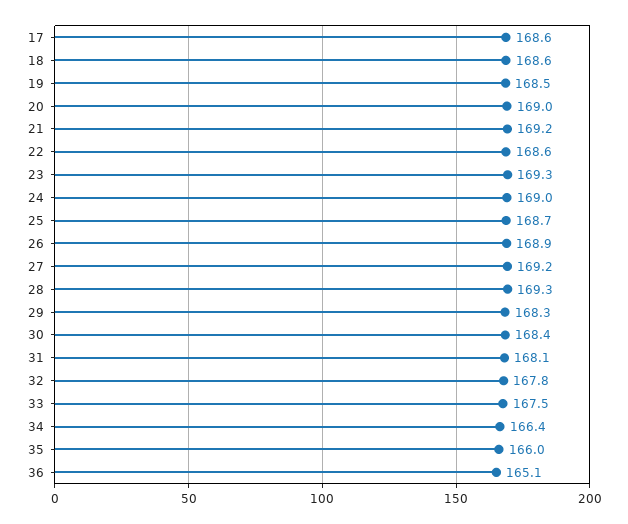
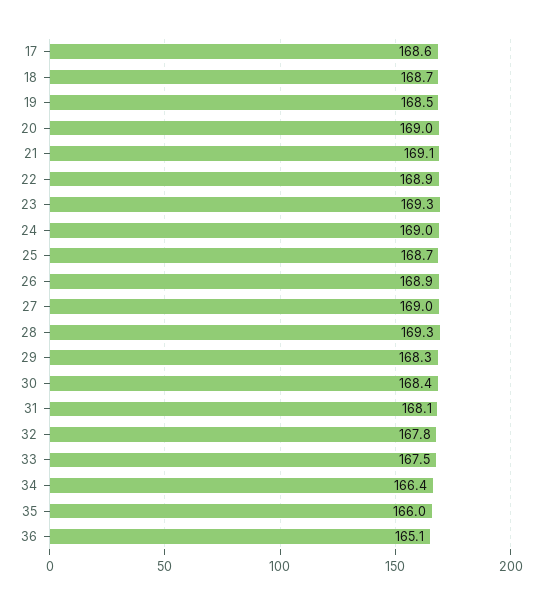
18: 168.6 -> 168.7
21: 169.2 -> 169.1
22: 168.6 -> 168.9
27: 169.2 -> 169

